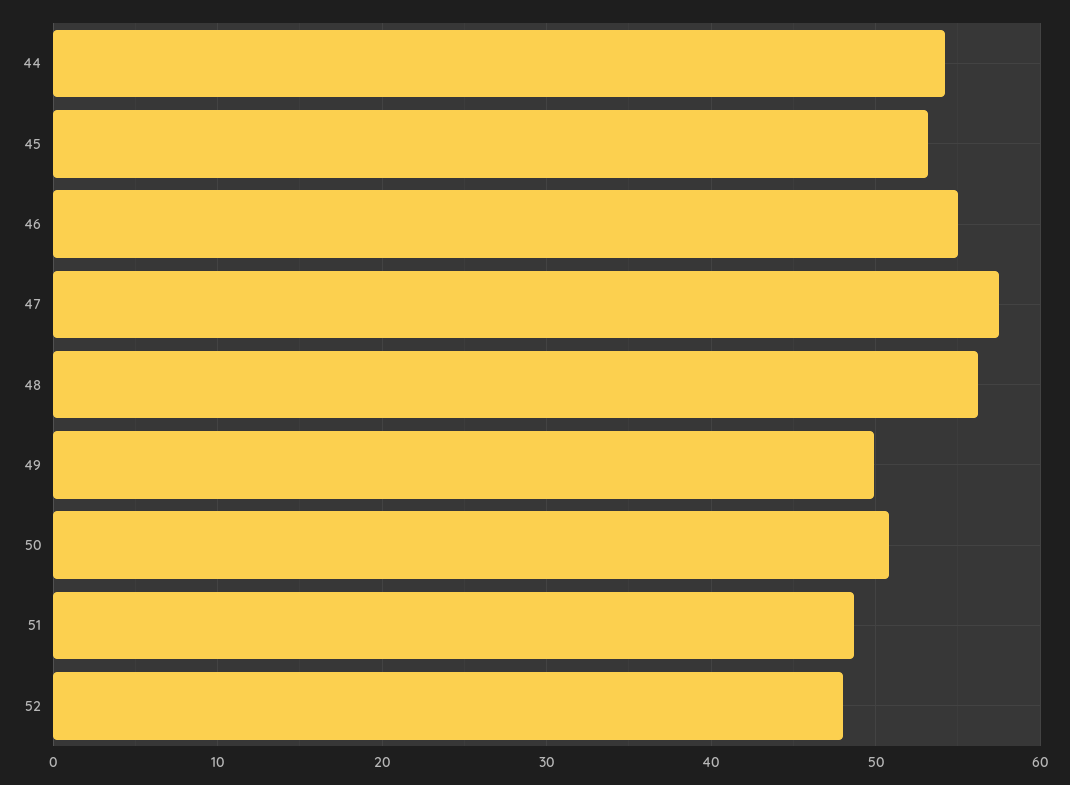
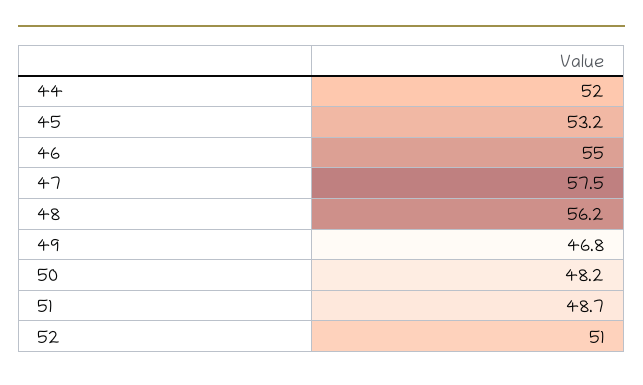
44: 54 -> 52
49: 50 -> 46.8
50: 51 -> 48.2
52: 48 -> 51

